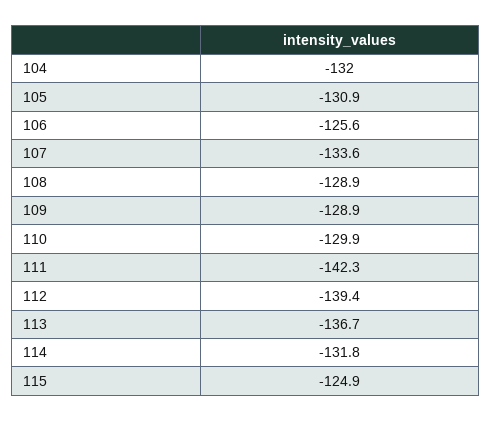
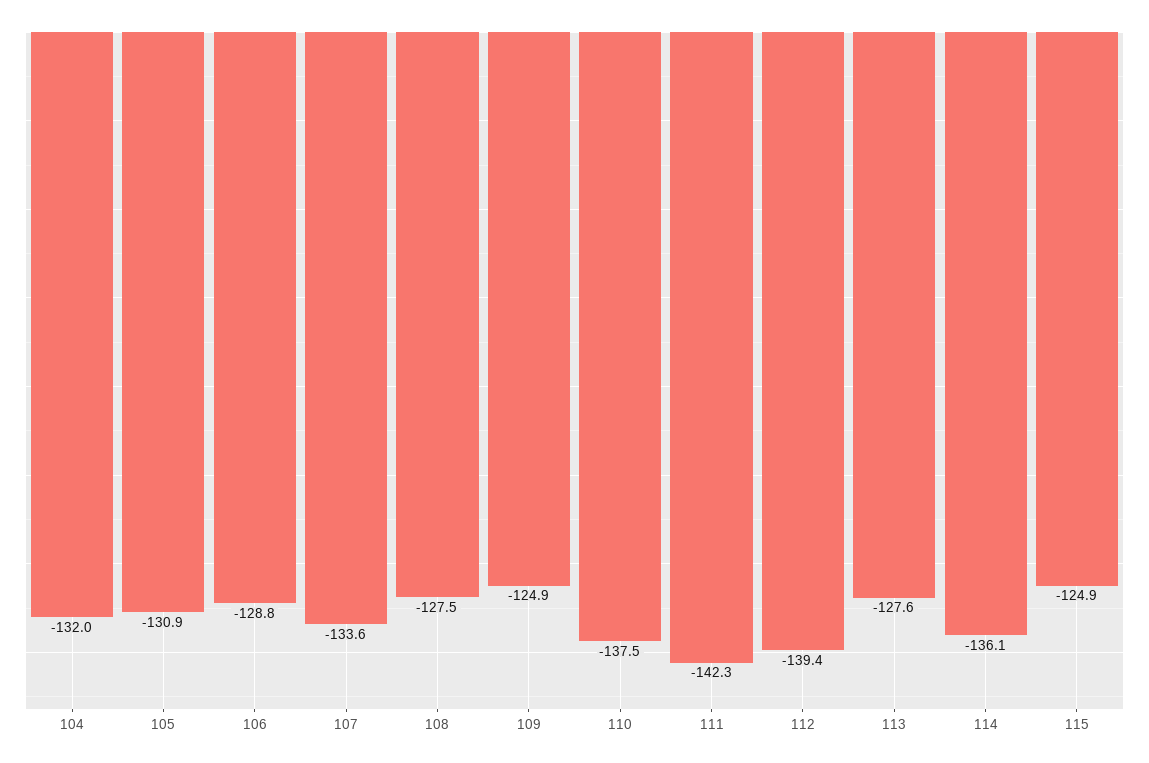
106: -125.6 -> -128.8
108: -128.9 -> -127.5
109: -128.9 -> -124.9
110: -129.9 -> -137.5
113: -136.7 -> -127.6
114: -131.8 -> -136.1

